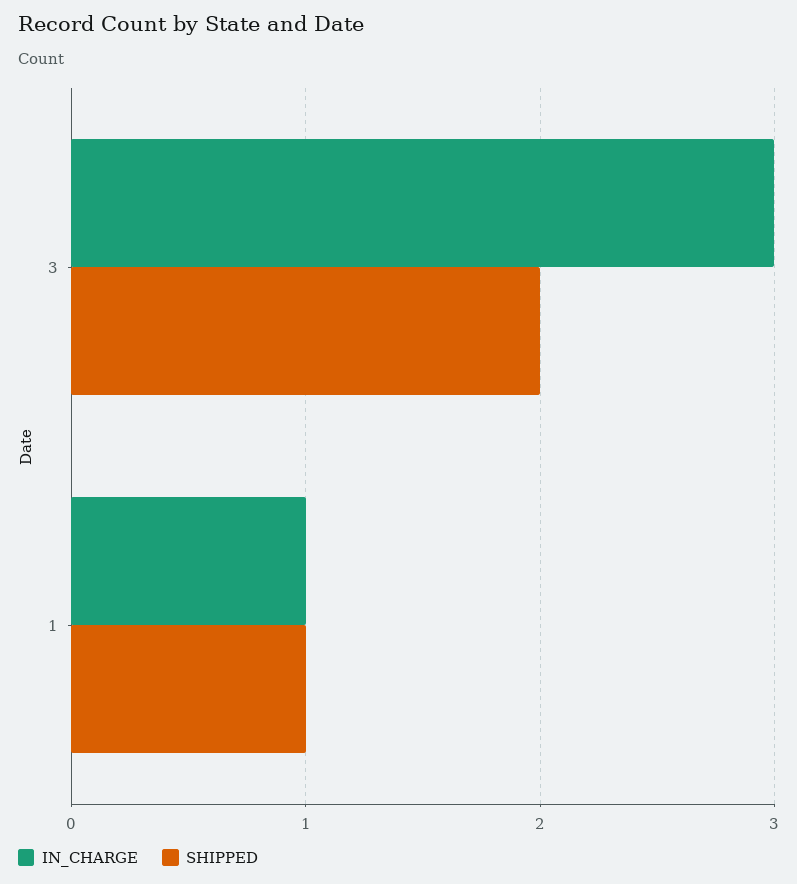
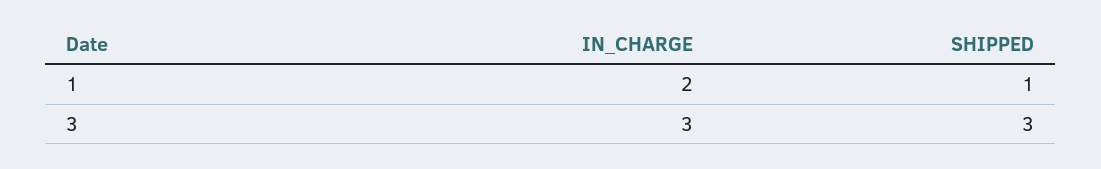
SHIPPED, 3: 2 -> 3
IN_CHARGE, 1: 1 -> 2

